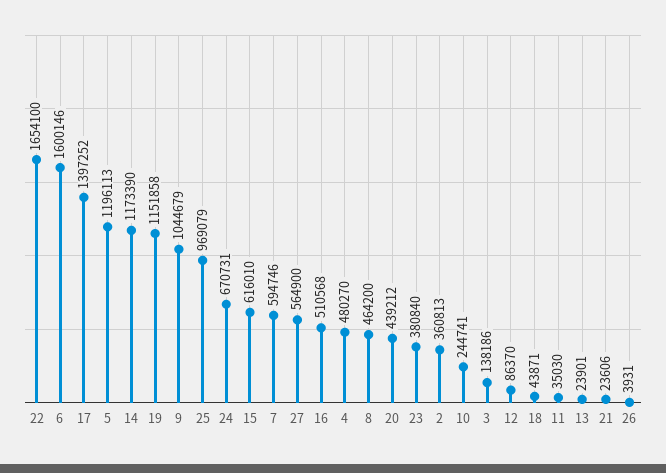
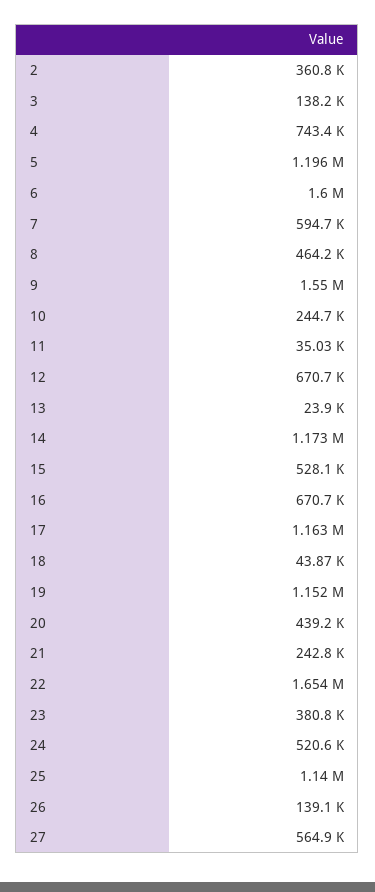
17: 1397252 -> 1163000
9: 1044679 -> 1550000
25: 969079 -> 1140000
24: 670731 -> 520600
15: 616010 -> 528100
16: 510568 -> 670700
4: 480270 -> 743400
12: 86370 -> 670700
21: 23606 -> 242800
26: 3931 -> 139100

